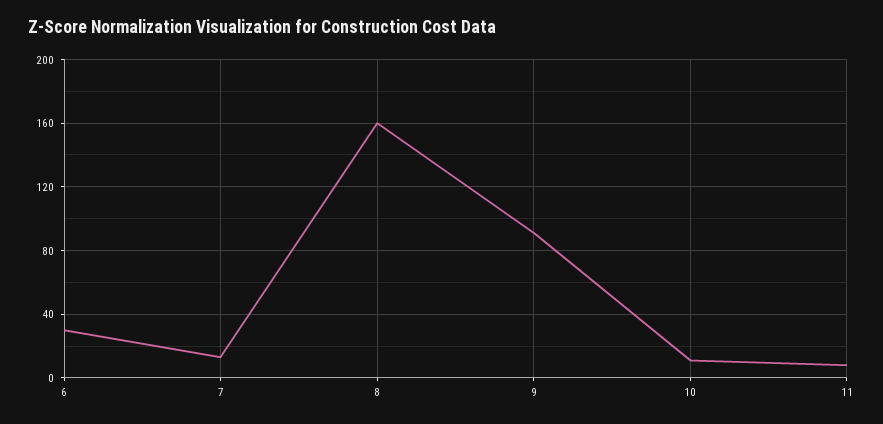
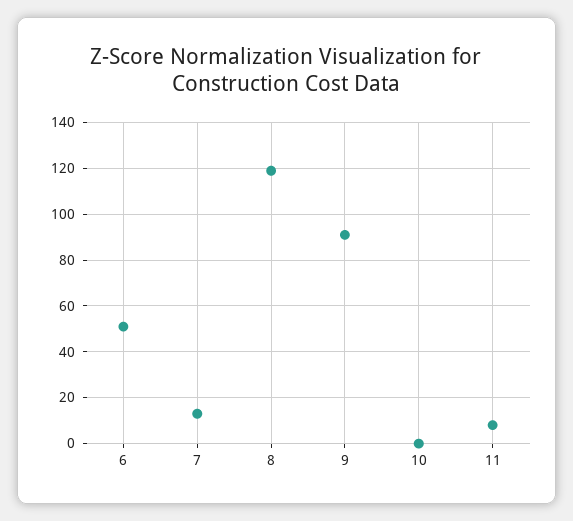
6: 30 -> 50
8: 160 -> 120
10: 10 -> 0

